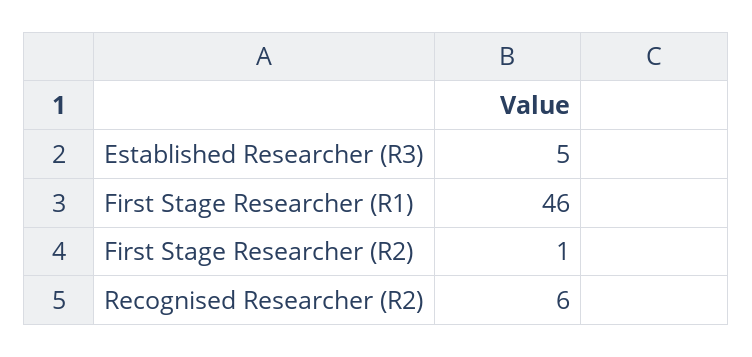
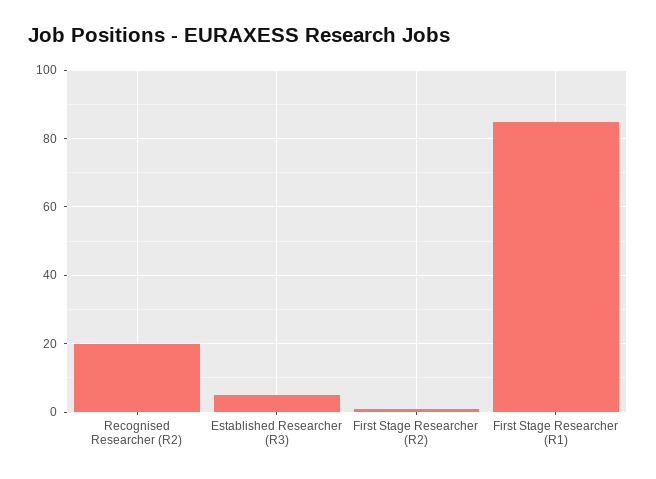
First Stage Researcher (R1): 46 -> 85
Recognised Researcher (R2): 6 -> 20

